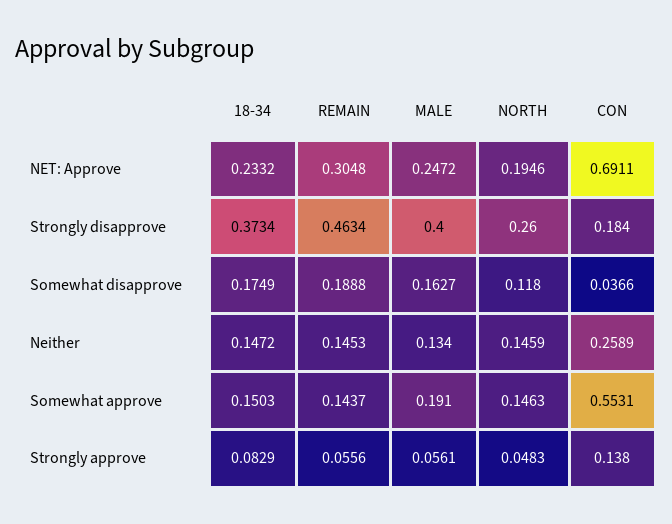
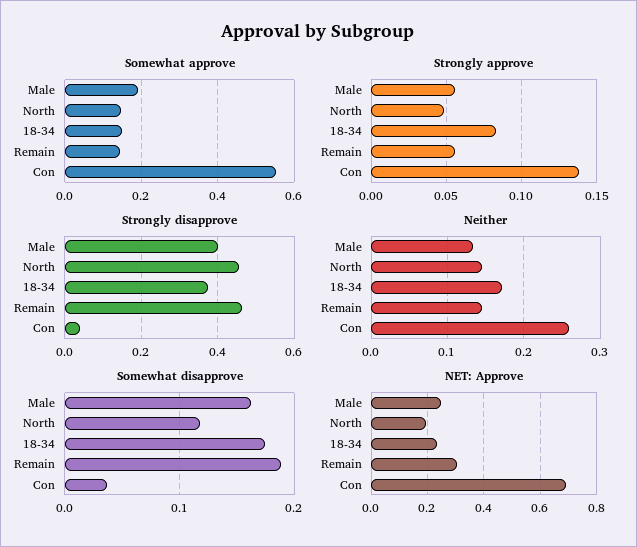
Strongly disapprove, NORTH: 0.26 -> 0.46
Strongly disapprove, CON: 0.184 -> 0.04
Neither, 18-34: 0.1472 -> 0.17

